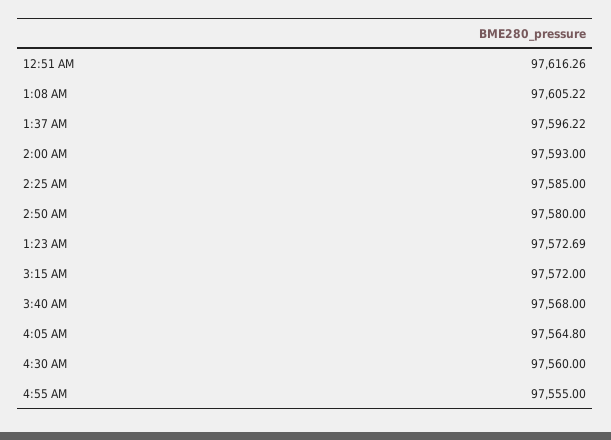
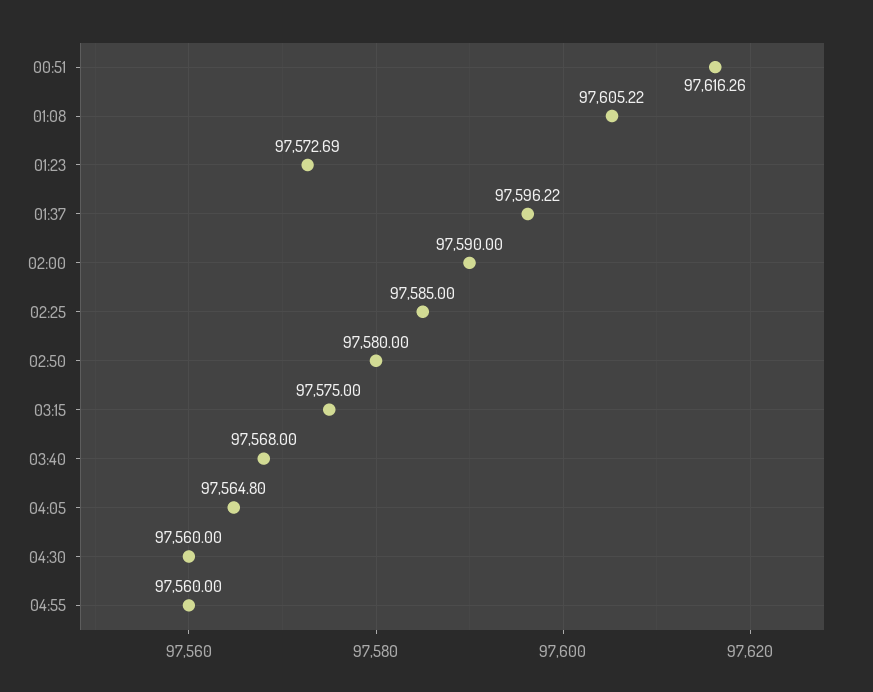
2:00 AM: 97593 -> 97590
3:15 AM: 97572 -> 97575
4:55 AM: 97555 -> 97560

